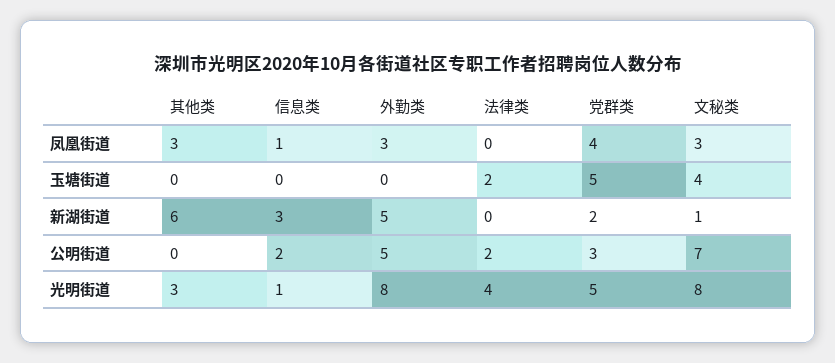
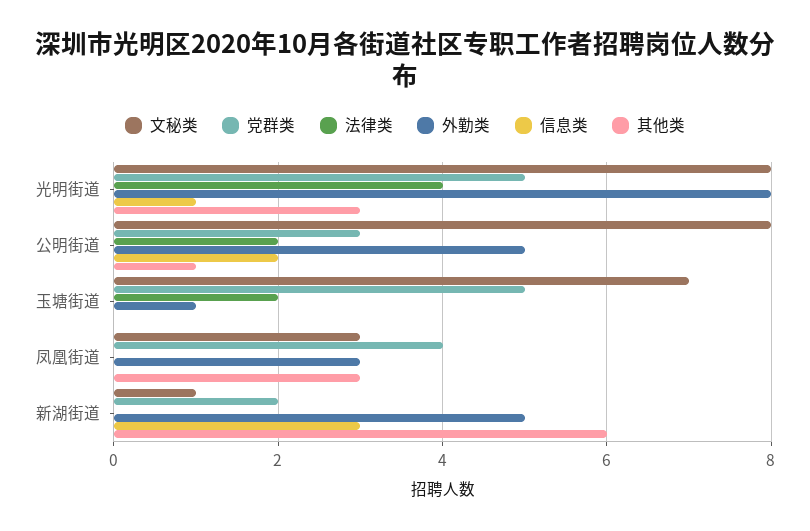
信息类, 凤凰街道: 1 -> 0
外勤类, 玉塘街道: 0 -> 1
文秘类, 玉塘街道: 4 -> 7
其他类, 公明街道: 0 -> 1
文秘类, 公明街道: 7 -> 8

